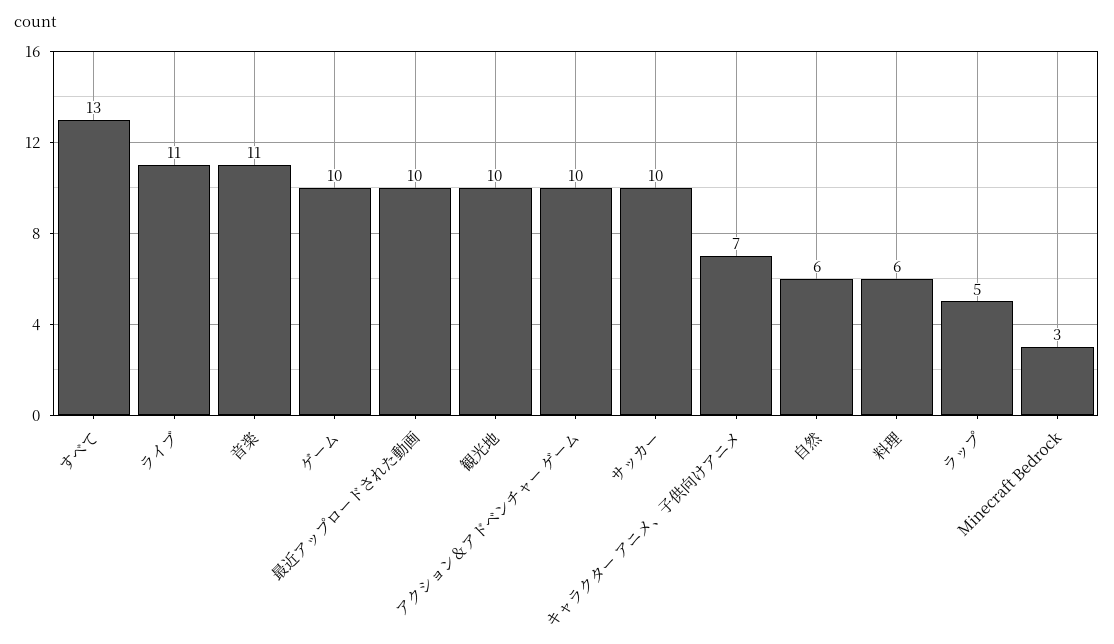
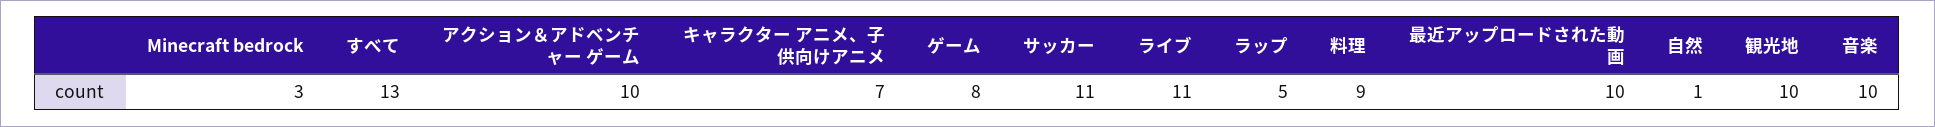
音楽: 11 -> 10
ゲーム: 10 -> 8
サッカー: 10 -> 11
自然: 6 -> 1
料理: 6 -> 9

